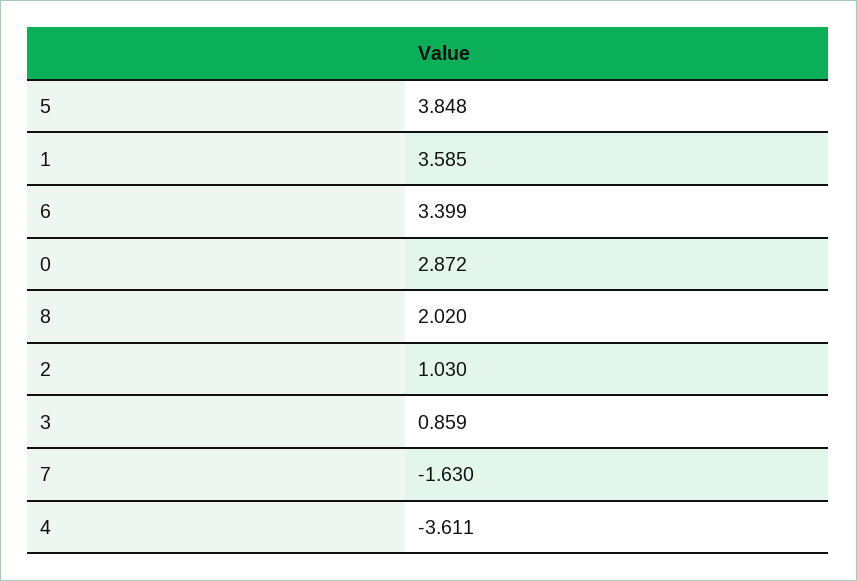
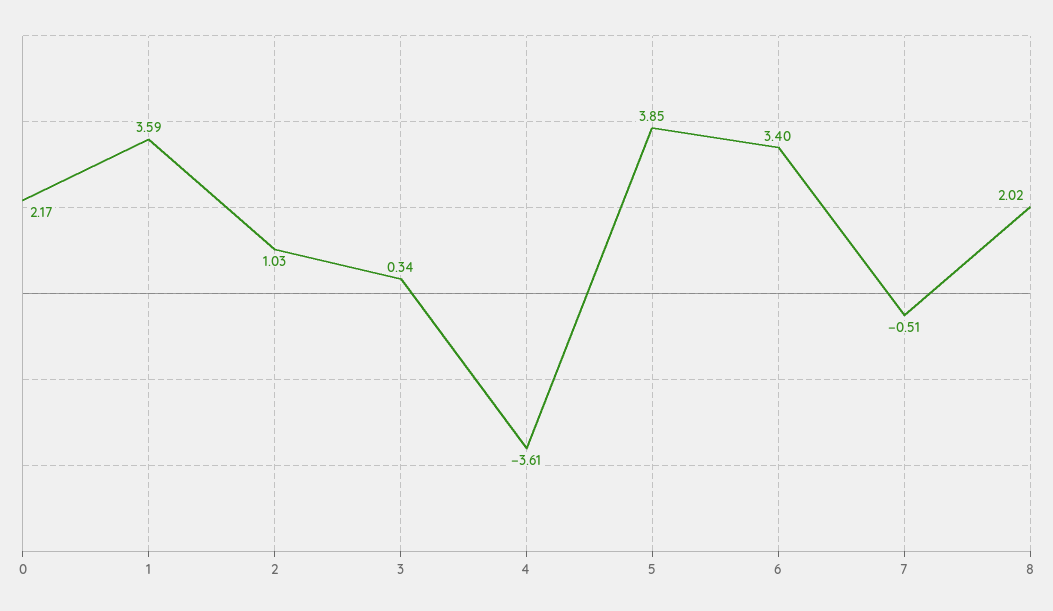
0: 2.872 -> 2.17
3: 0.859 -> 0.34
7: -1.63 -> -0.51

